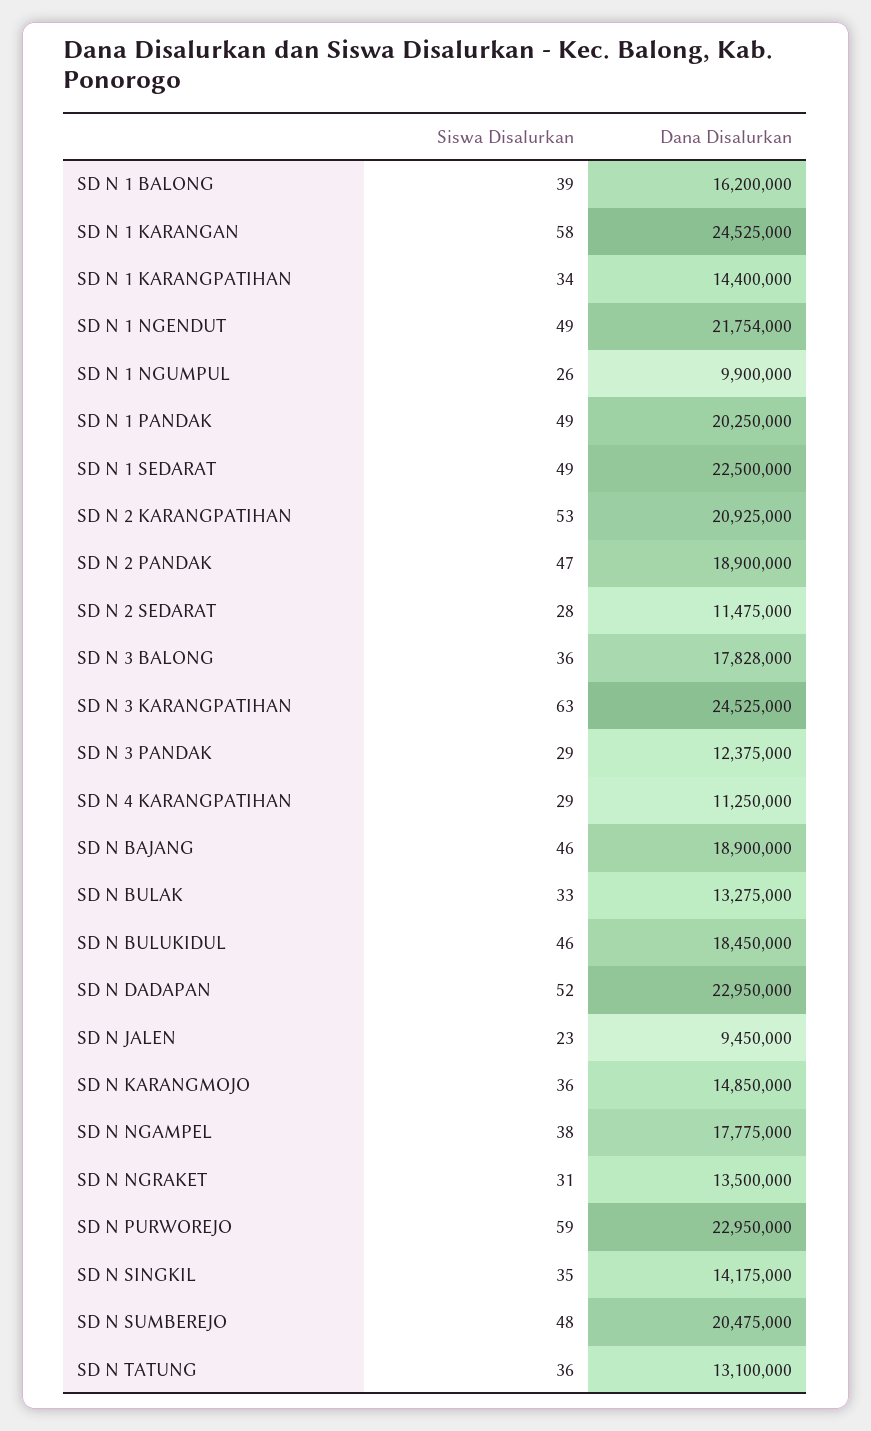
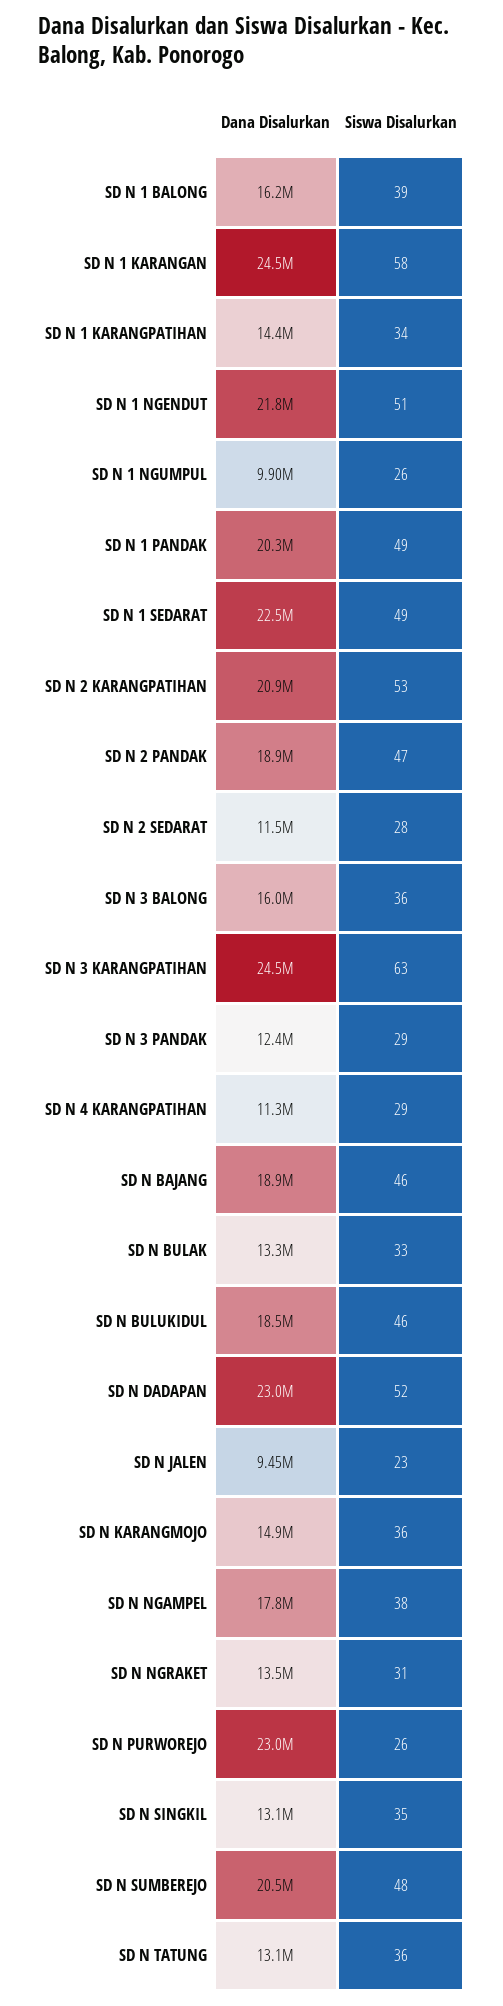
Siswa Disalurkan, SD N 1 NGENDUT: 49 -> 51
Dana Disalurkan, SD N 3 BALONG: 17828000 -> 16000000
Siswa Disalurkan, SD N PURWOREJO: 59 -> 26
Dana Disalurkan, SD N SINGKIL: 14175000 -> 13100000

